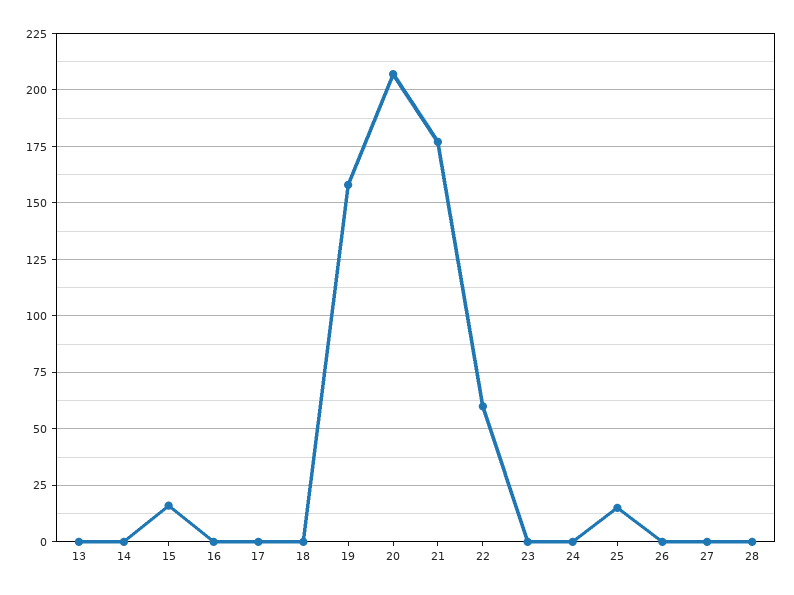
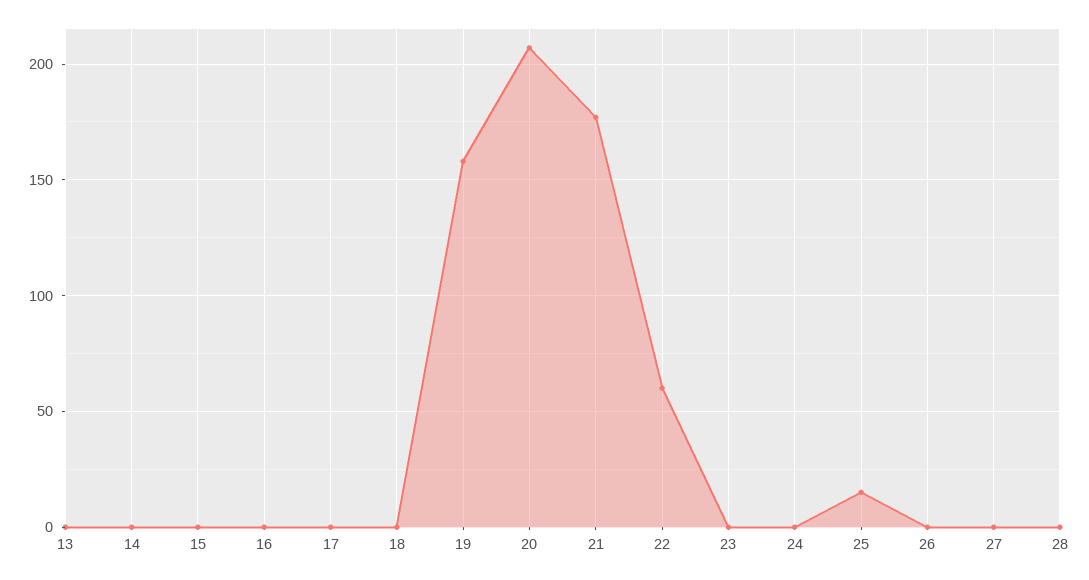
15: 15 -> 0

